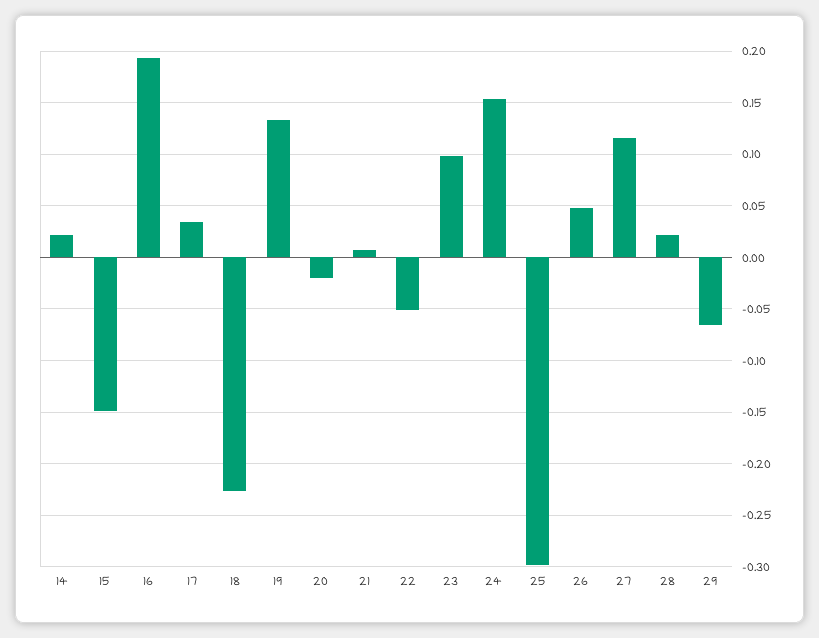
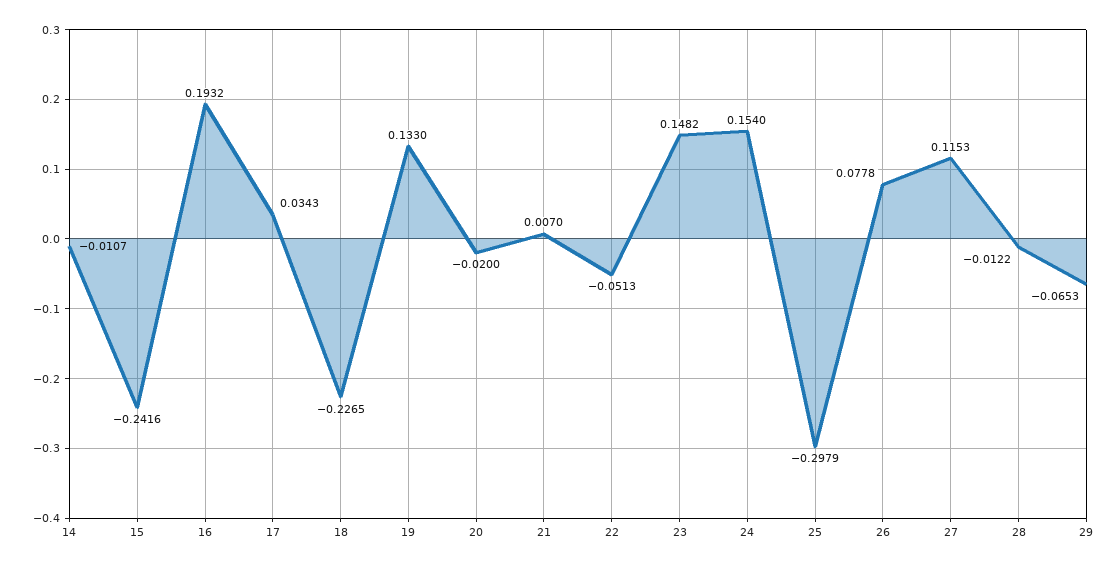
14: 0.02 -> -0.0107
15: -0.15 -> -0.2416
23: 0.1 -> 0.1482
26: 0.05 -> 0.0778
28: 0.02 -> -0.0122

